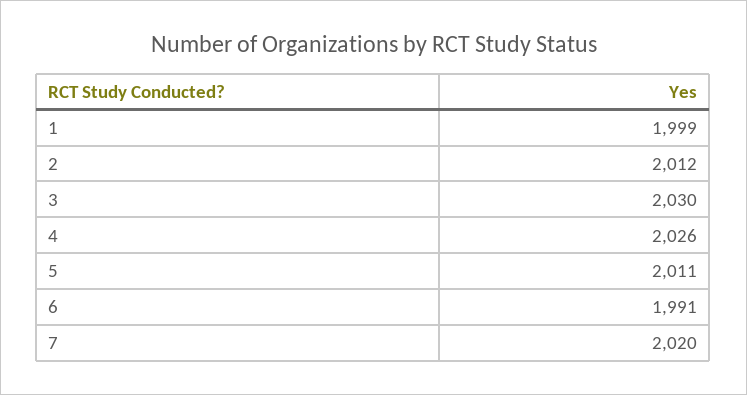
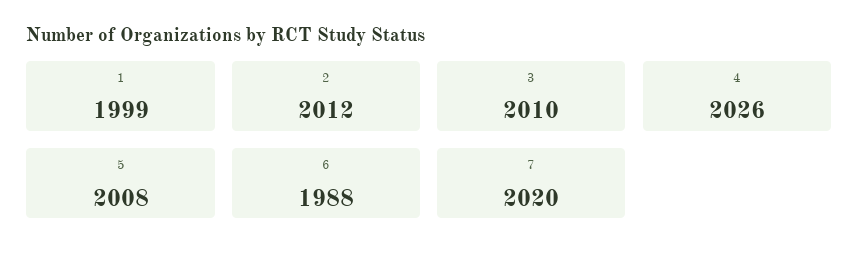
3: 2030 -> 2010
5: 2011 -> 2008
6: 1991 -> 1988

